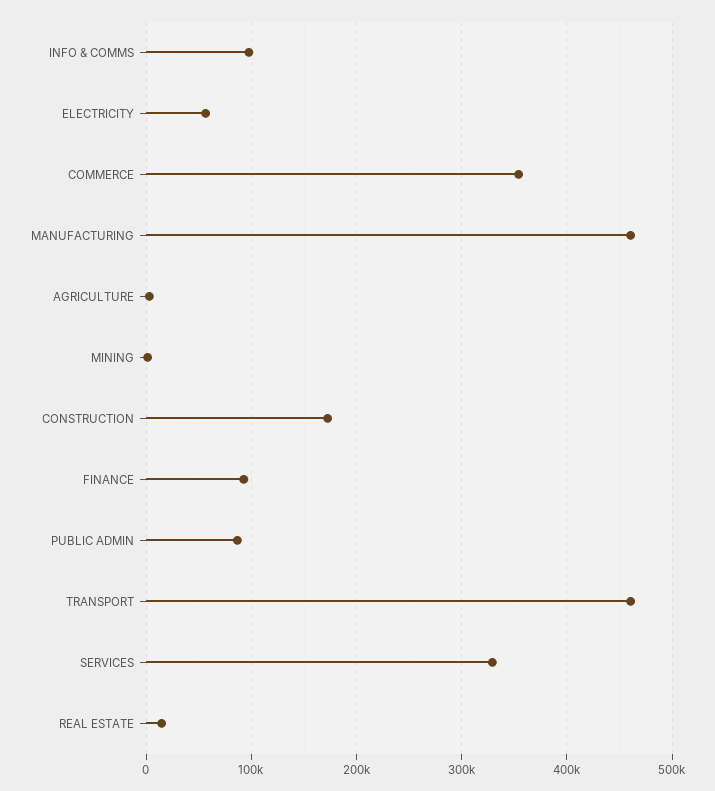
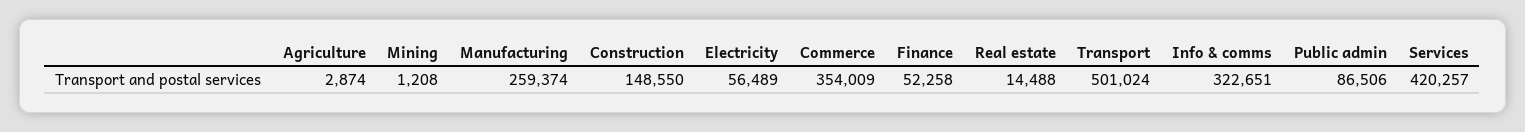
INFO & COMMS: 100000 -> 322651
MANUFACTURING: 460000 -> 259374
CONSTRUCTION: 170000 -> 148550
FINANCE: 90000 -> 52258
TRANSPORT: 460000 -> 501024
SERVICES: 330000 -> 420257

